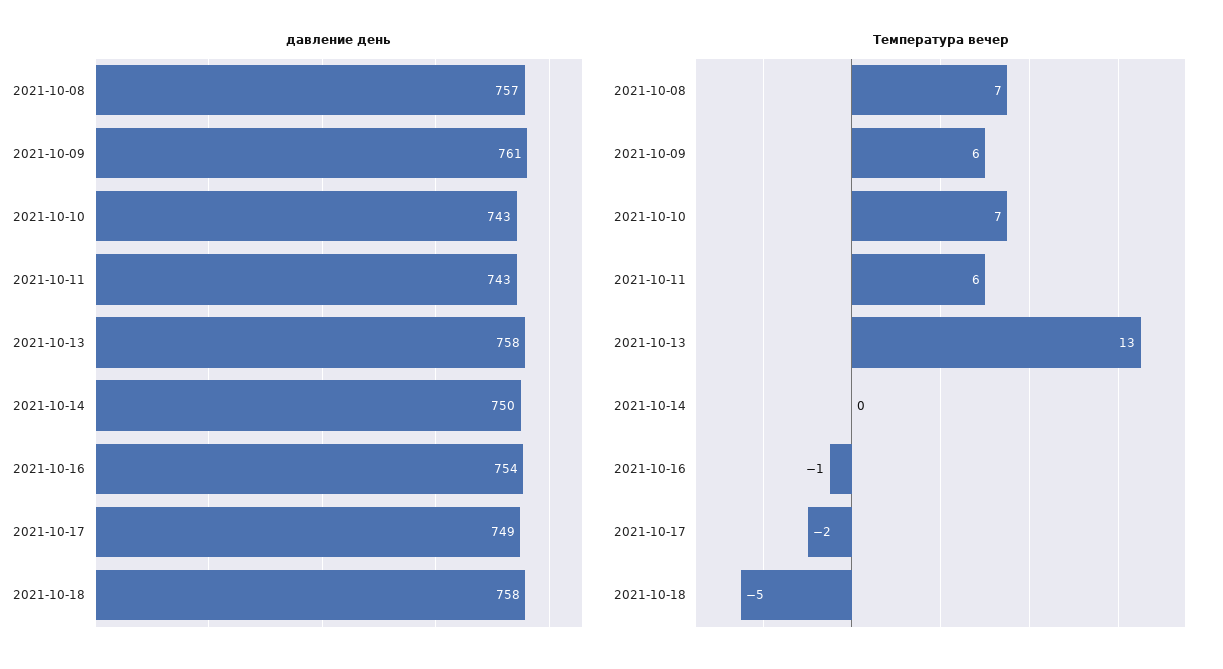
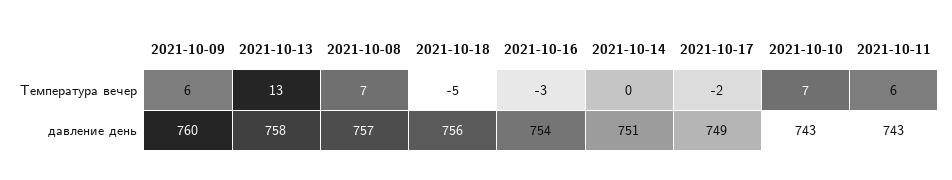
давление день, 2021-10-09: 761 -> 760
давление день, 2021-10-14: 750 -> 751
давление день, 2021-10-18: 758 -> 756
Температура вечер, 2021-10-16: -1 -> -3

